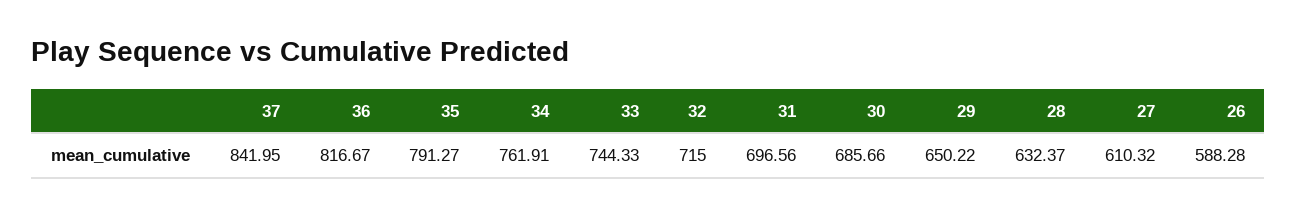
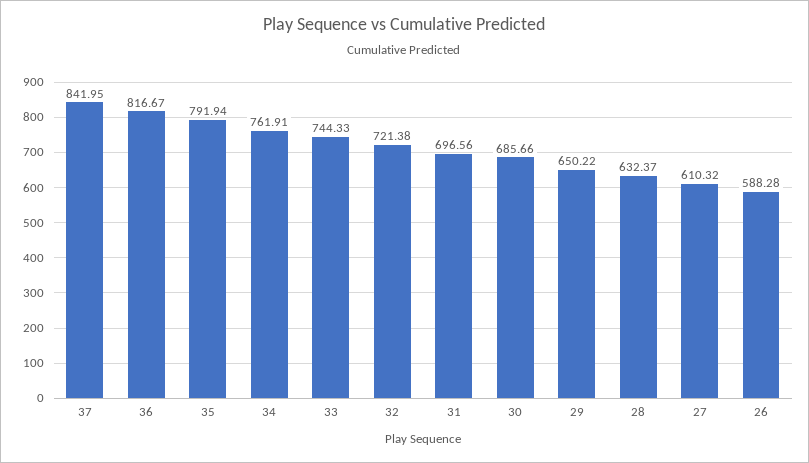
35: 791.27 -> 791.94
32: 715 -> 721.38

